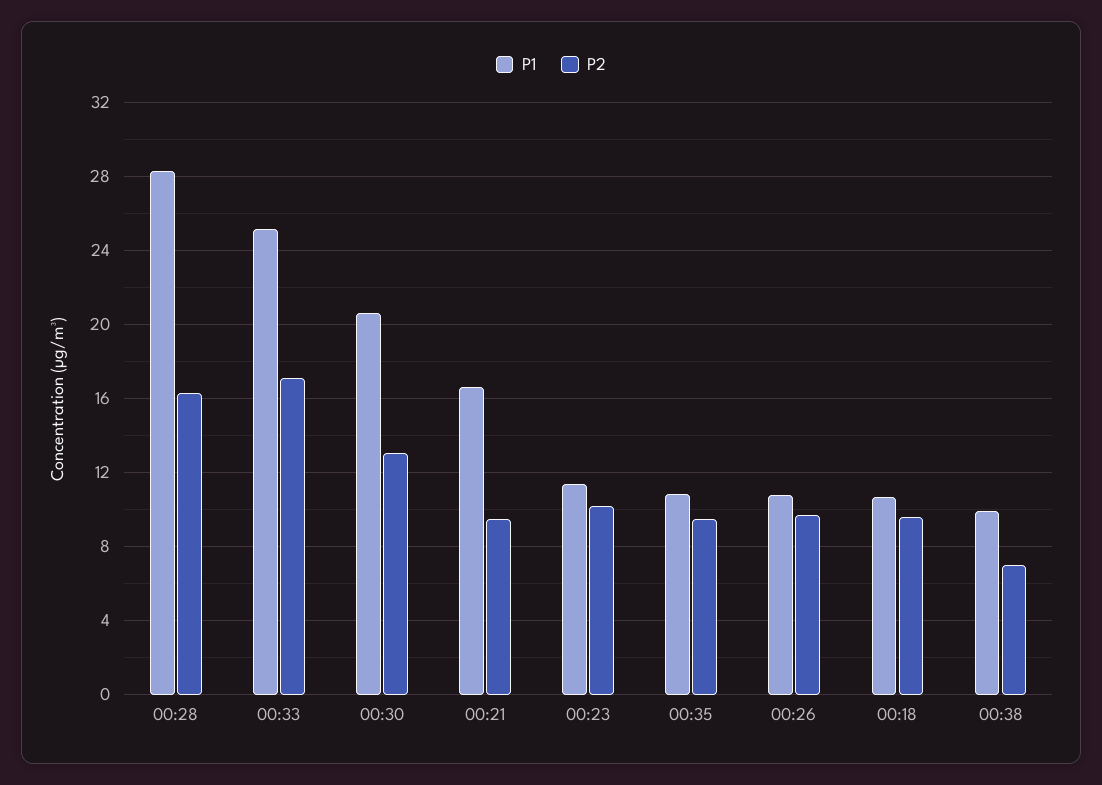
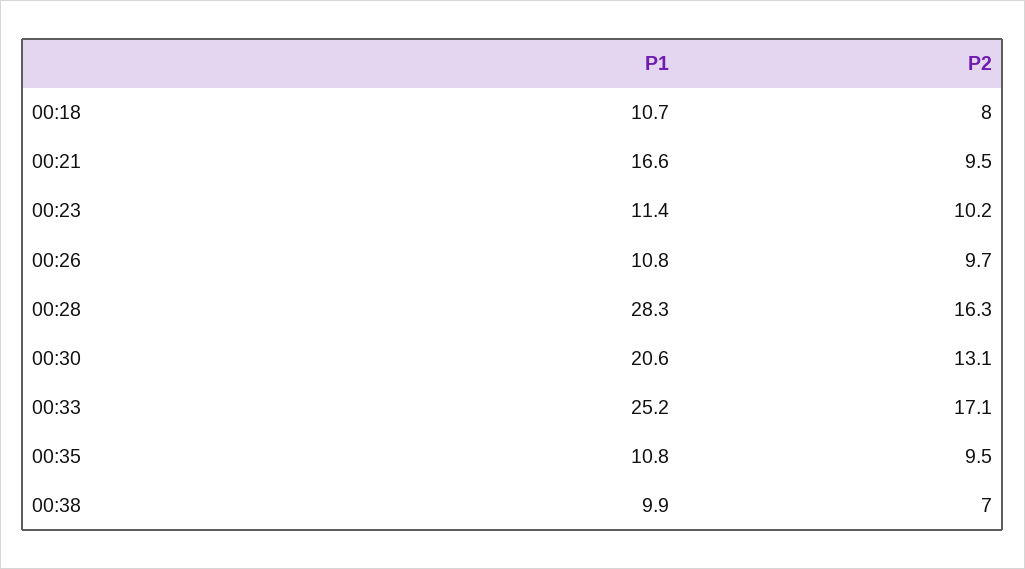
P2, 00:18: 9.5 -> 8

